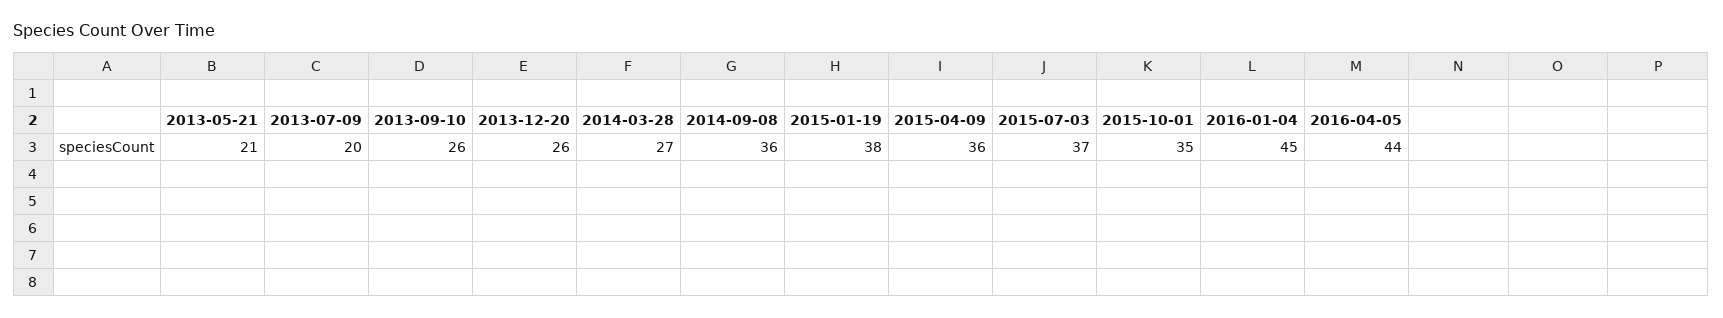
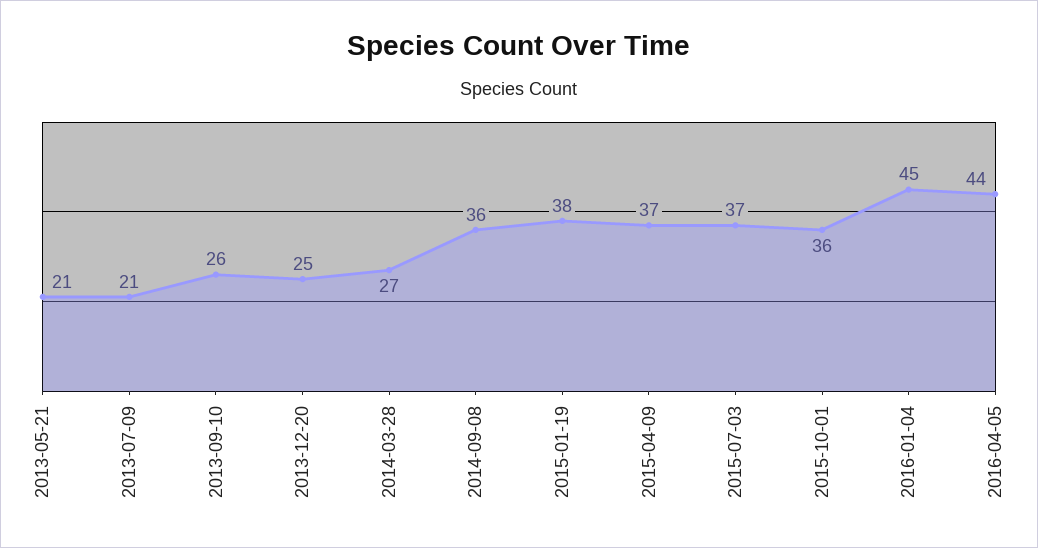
2013-07-09: 20 -> 21
2013-12-20: 26 -> 25
2015-04-09: 36 -> 37
2015-10-01: 35 -> 36

